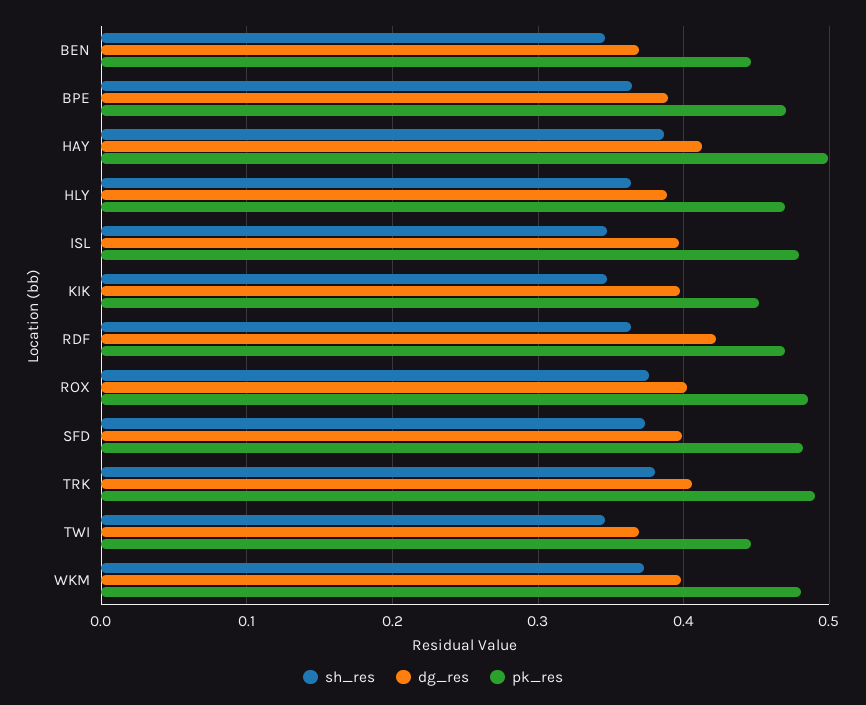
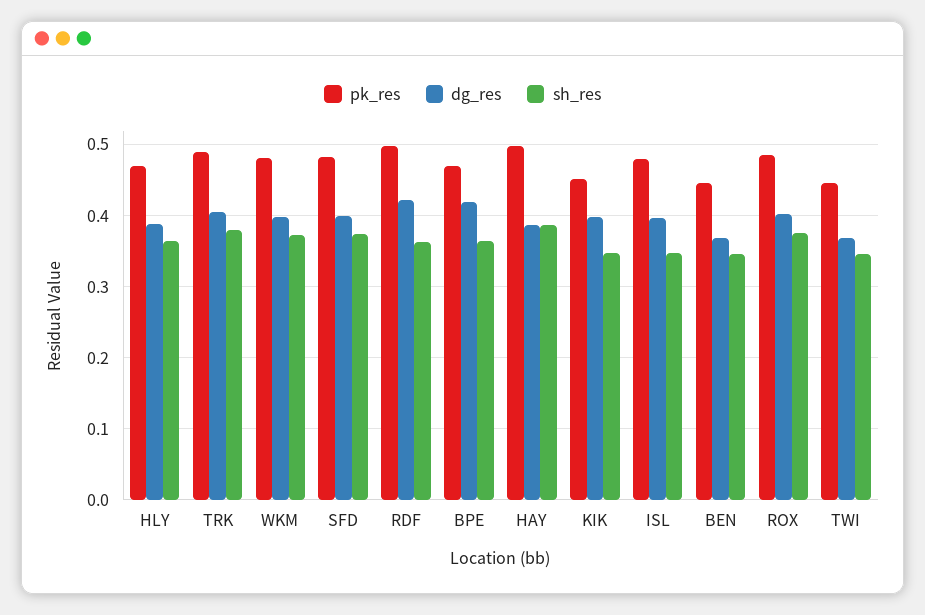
dg_res, BPE: 0.39 -> 0.42
dg_res, HAY: 0.41 -> 0.39
pk_res, RDF: 0.47 -> 0.5

